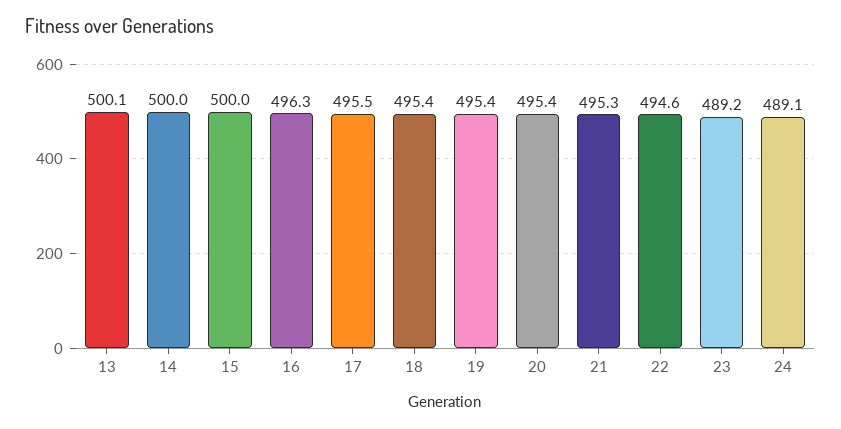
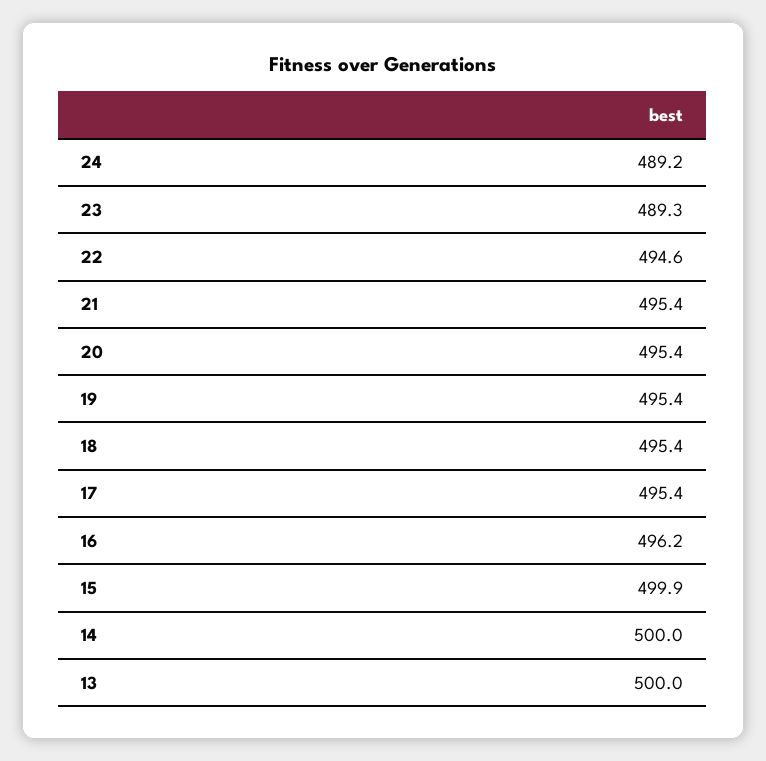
13: 500.1 -> 500
15: 500 -> 499.9
16: 496.3 -> 496.2
17: 495.5 -> 495.4
21: 495.3 -> 495.4
23: 489.2 -> 489.3
24: 489.1 -> 489.2

